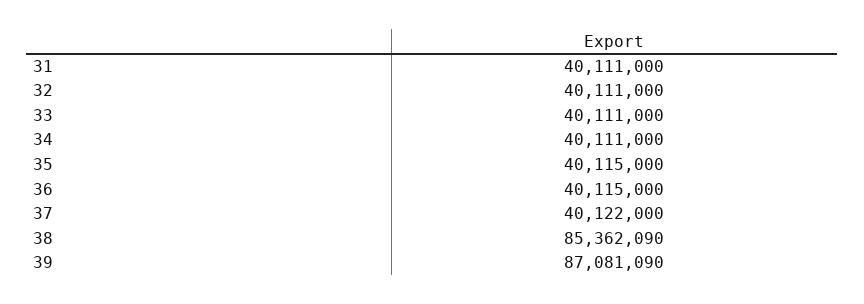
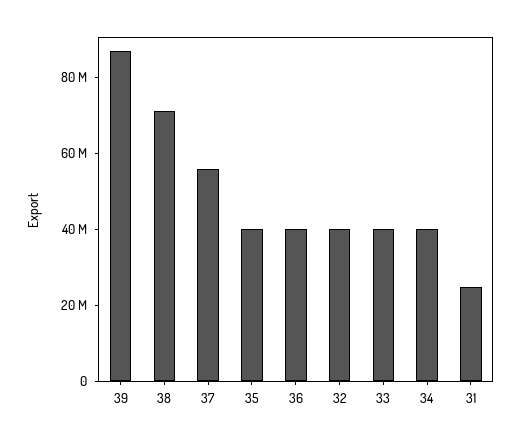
31: 40111000 -> 25000000
37: 40122000 -> 55000000
38: 85362090 -> 70000000

